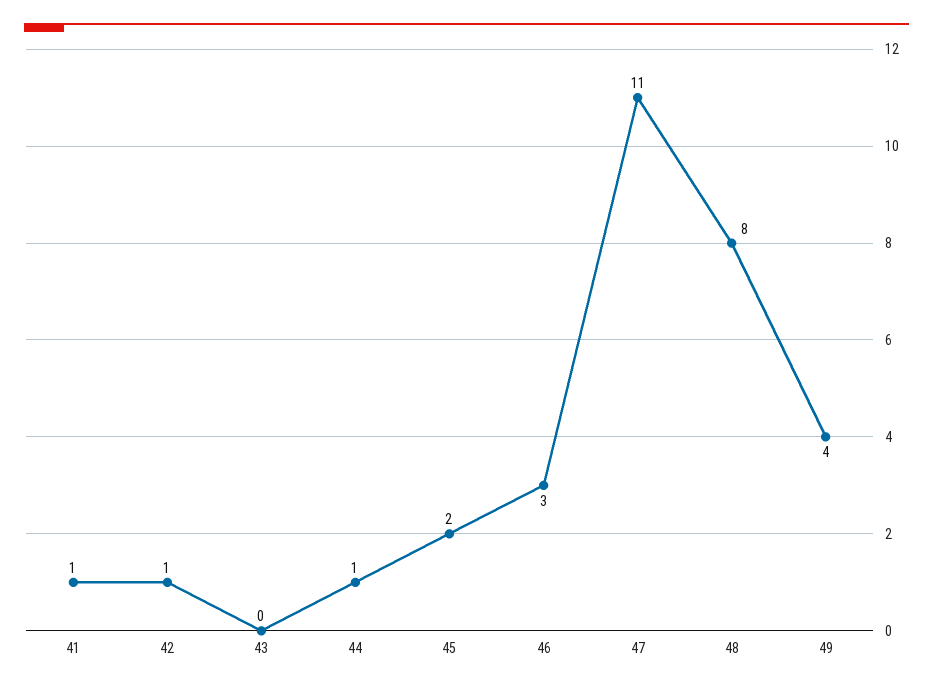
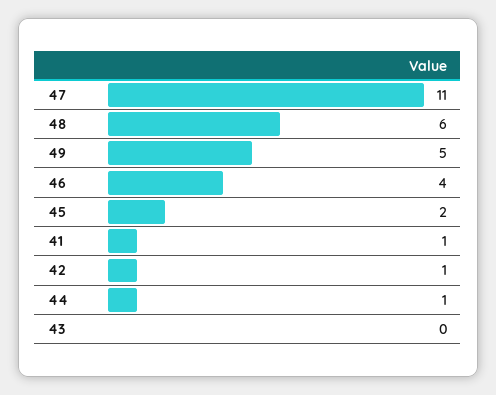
46: 3 -> 4
48: 8 -> 6
49: 4 -> 5

